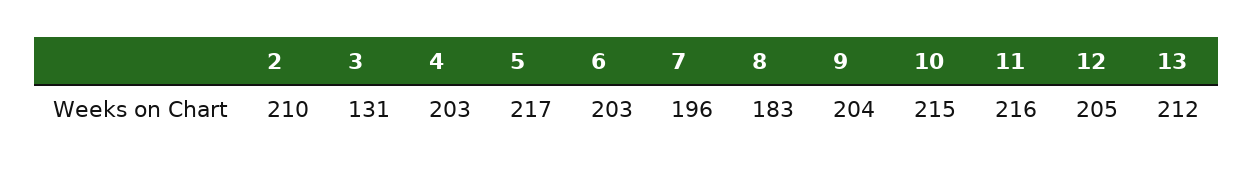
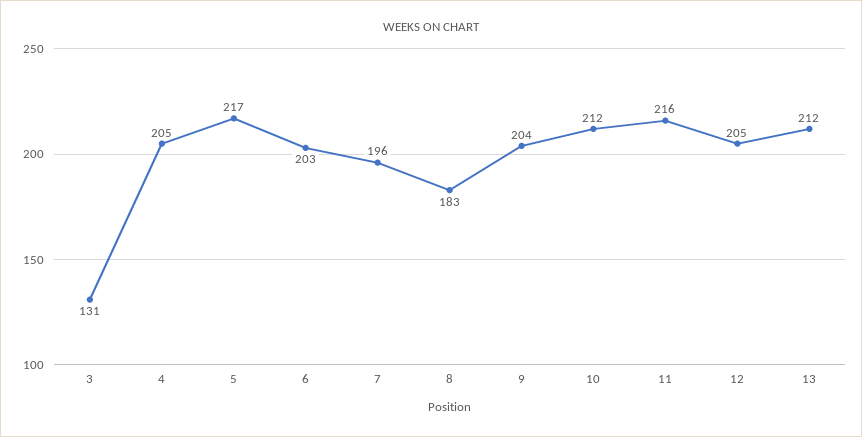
2: 210 -> none
4: 203 -> 205
10: 215 -> 212

